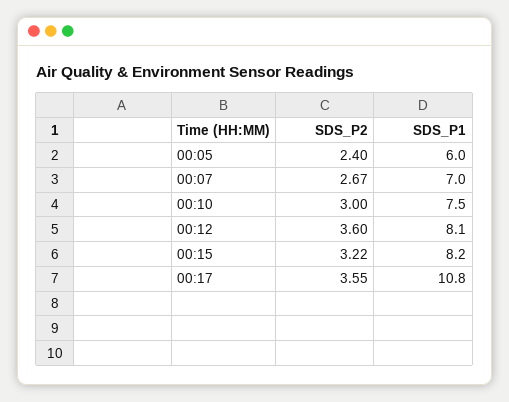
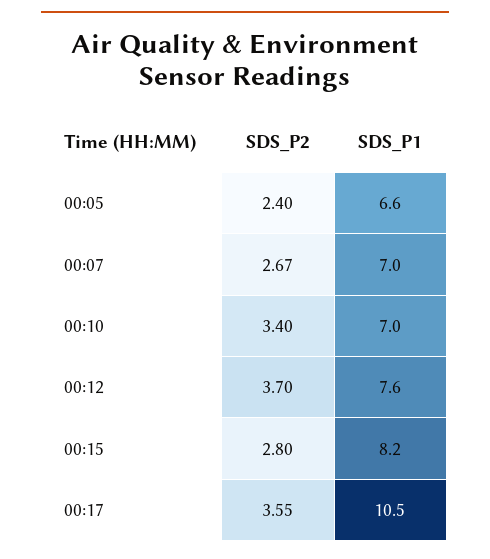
SDS_P1, 00:05: 6 -> 6.6
SDS_P2, 00:10: 3 -> 3.4
SDS_P1, 00:10: 7.5 -> 7
SDS_P2, 00:12: 3.6 -> 3.7
SDS_P1, 00:12: 8.1 -> 7.6
SDS_P2, 00:15: 3.22 -> 2.8
SDS_P1, 00:17: 10.8 -> 10.5

